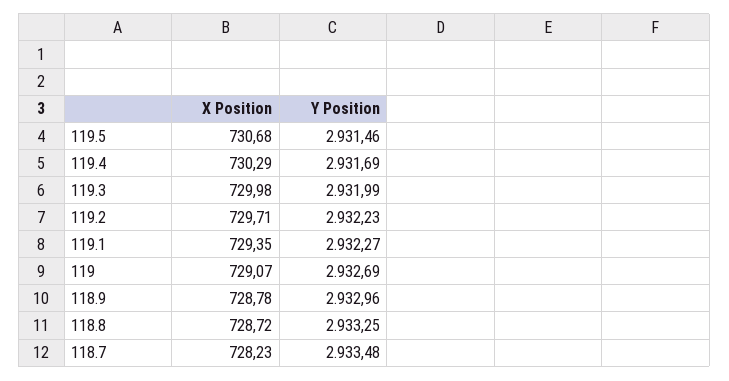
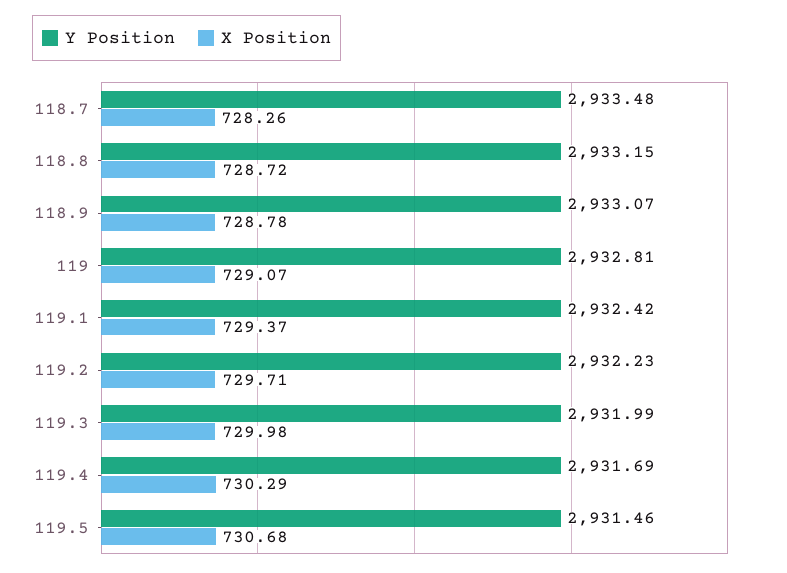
X Position, 119.1: 729.35 -> 729.37
Y Position, 119.1: 2932.27 -> 2932.42
Y Position, 119: 2932.69 -> 2932.81
Y Position, 118.9: 2932.96 -> 2933.07
Y Position, 118.8: 2933.25 -> 2933.15
X Position, 118.7: 728.23 -> 728.26

